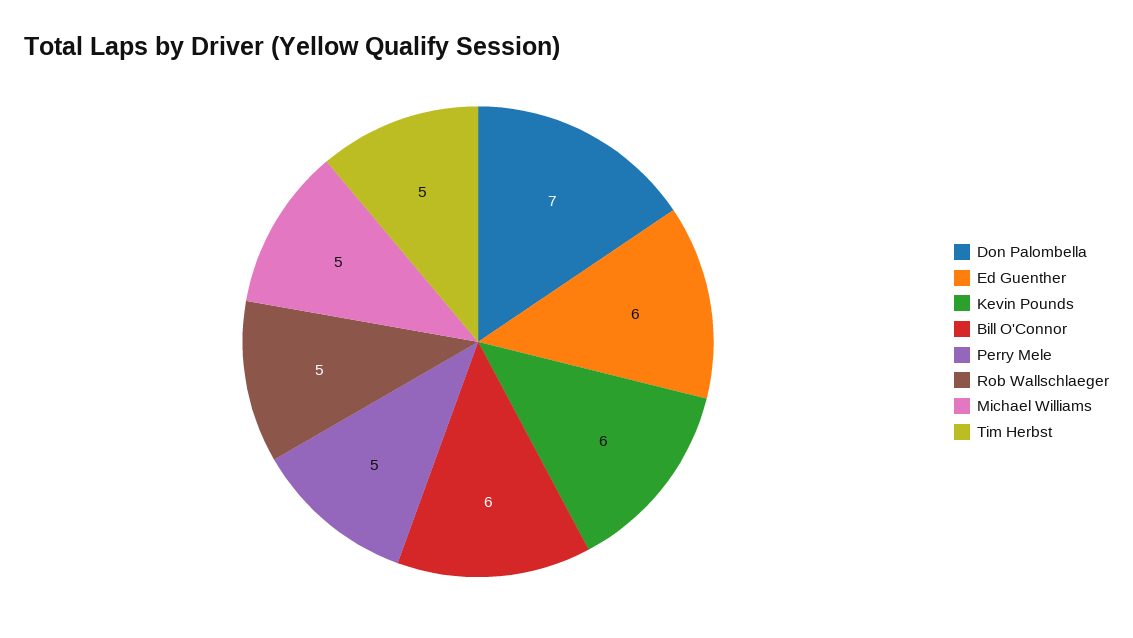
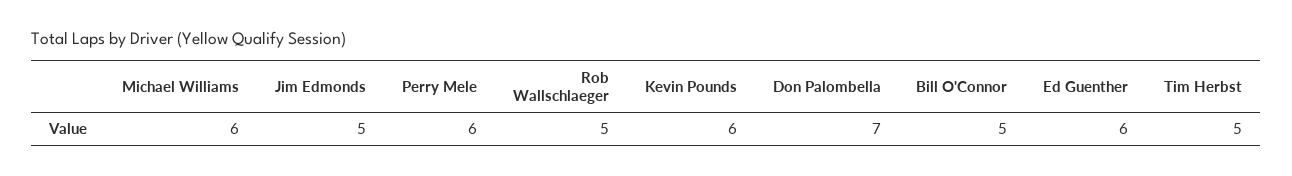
Bill O'Connor: 6 -> 5
Perry Mele: 5 -> 6
Michael Williams: 5 -> 6
Jim Edmonds: none -> 5

